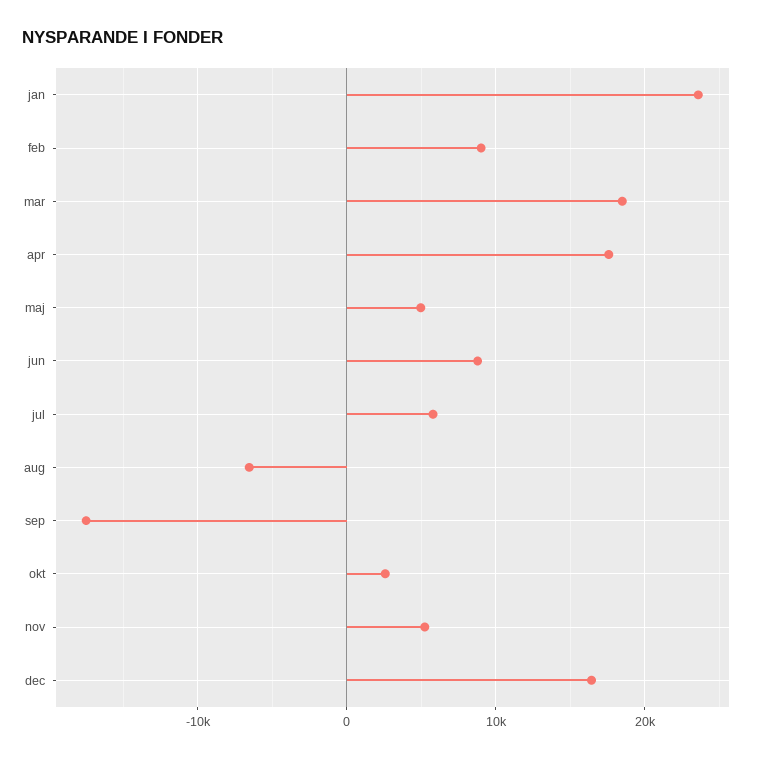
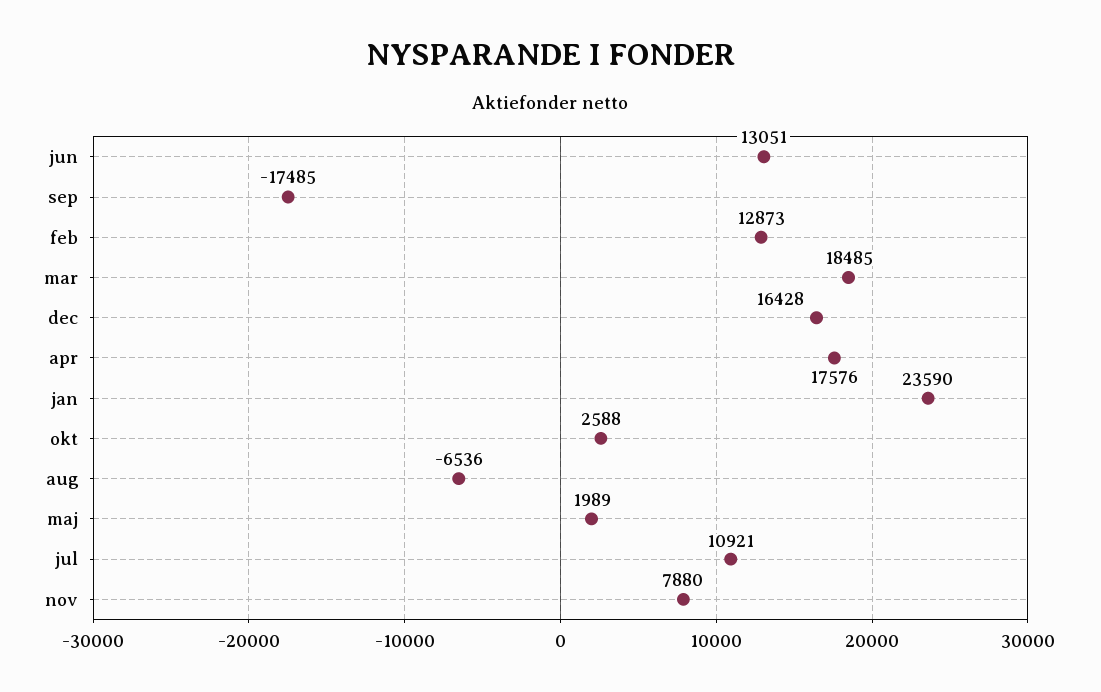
feb: 9000 -> 12873
maj: 5000 -> 1989
jun: 9000 -> 13051
jul: 6000 -> 10921
nov: 5000 -> 7880

